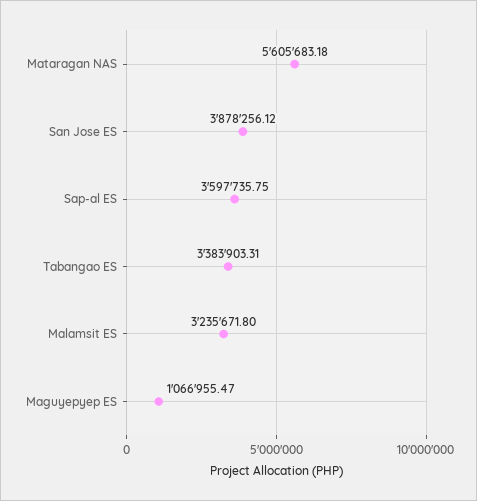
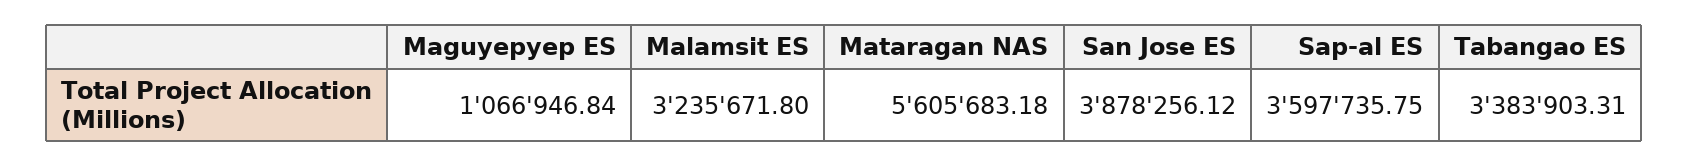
Maguyepyep ES: 1066955.47 -> 1066946.84

